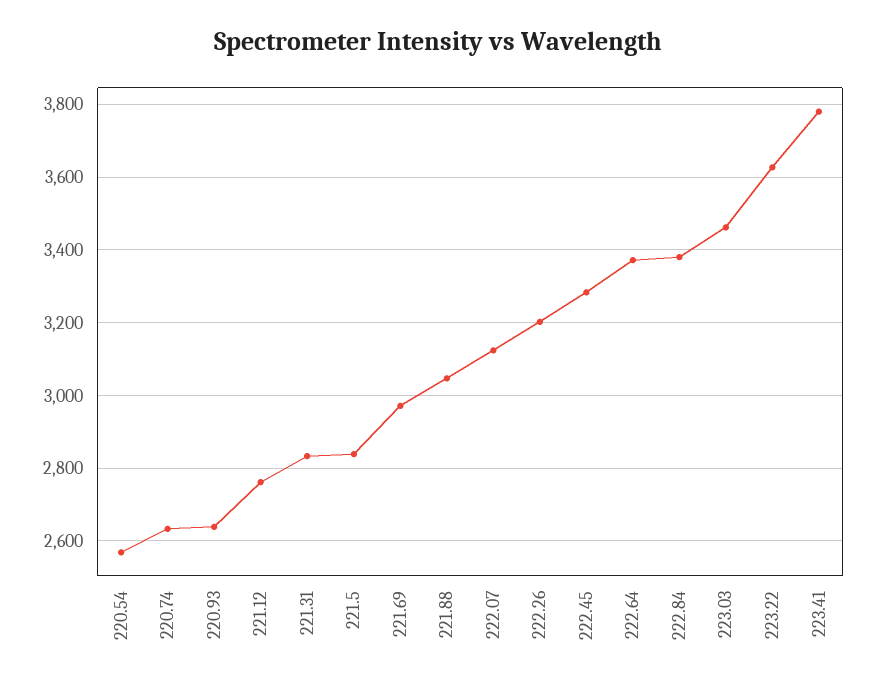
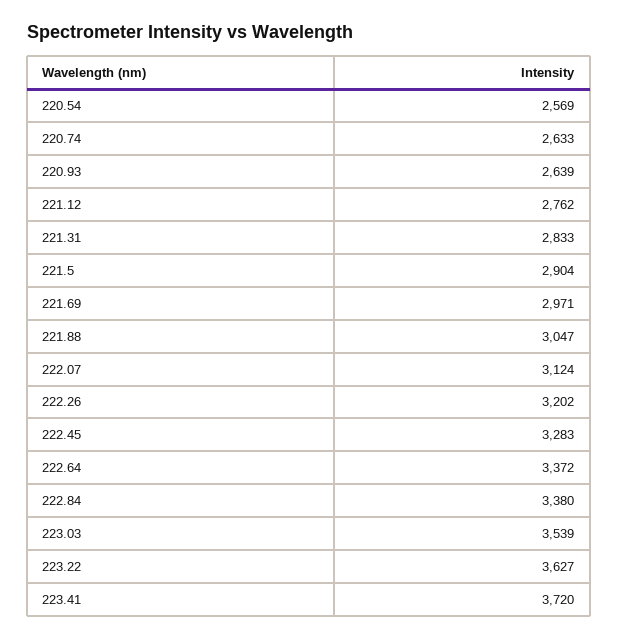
221.5: 2840 -> 2904
223.03: 3460 -> 3539
223.41: 3780 -> 3720

